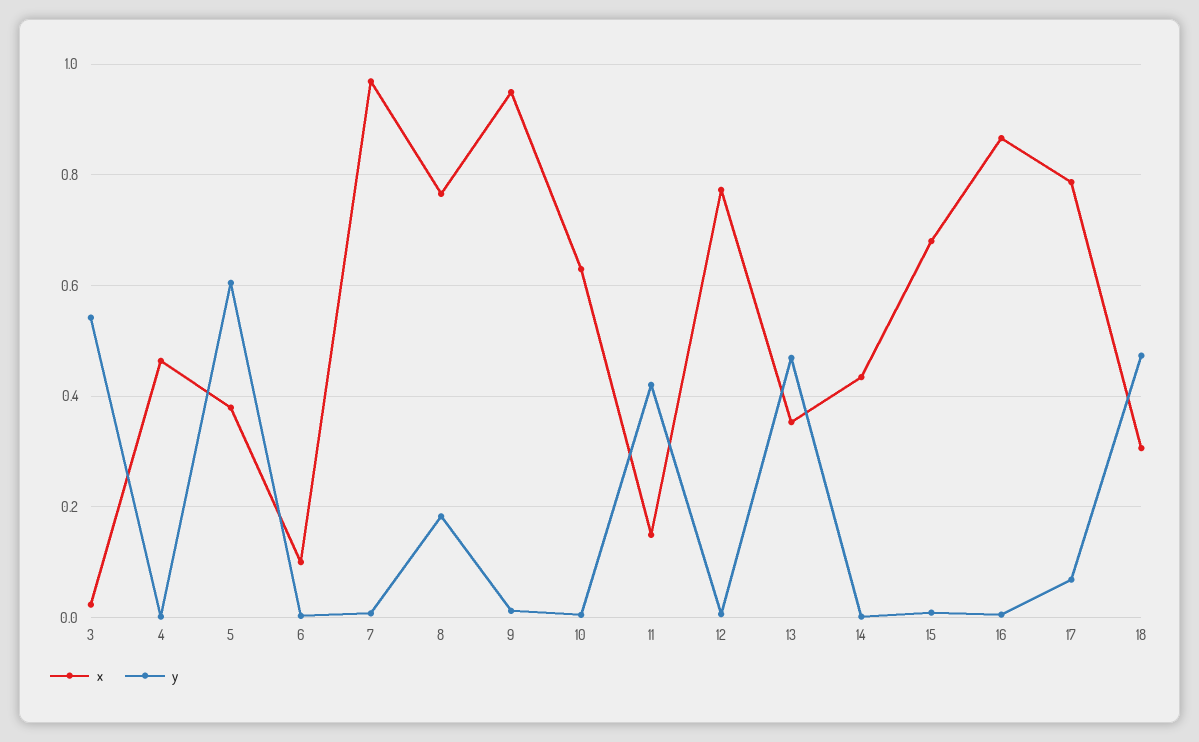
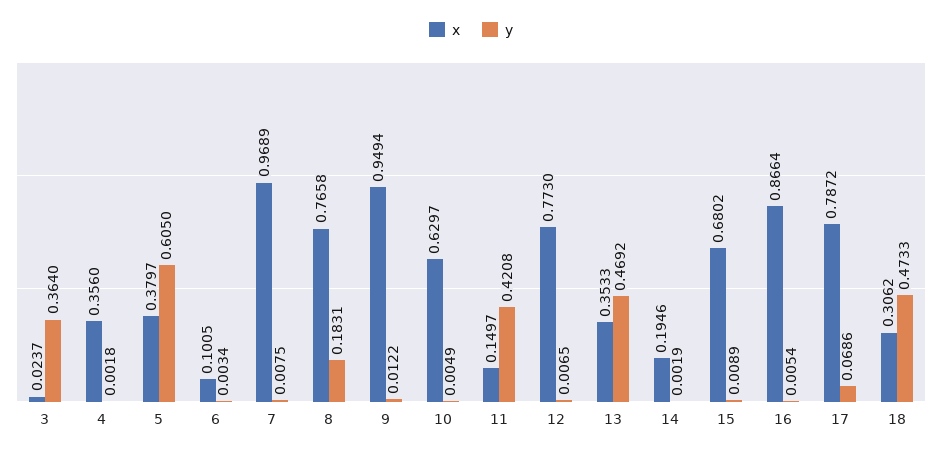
y, 3: 0.54 -> 0.364
x, 4: 0.46 -> 0.356
x, 14: 0.44 -> 0.1946

